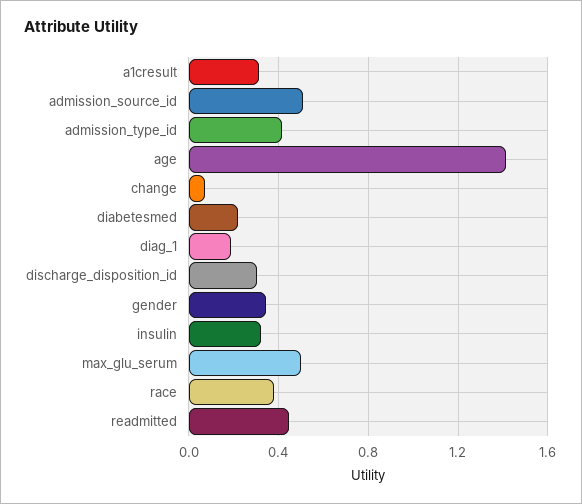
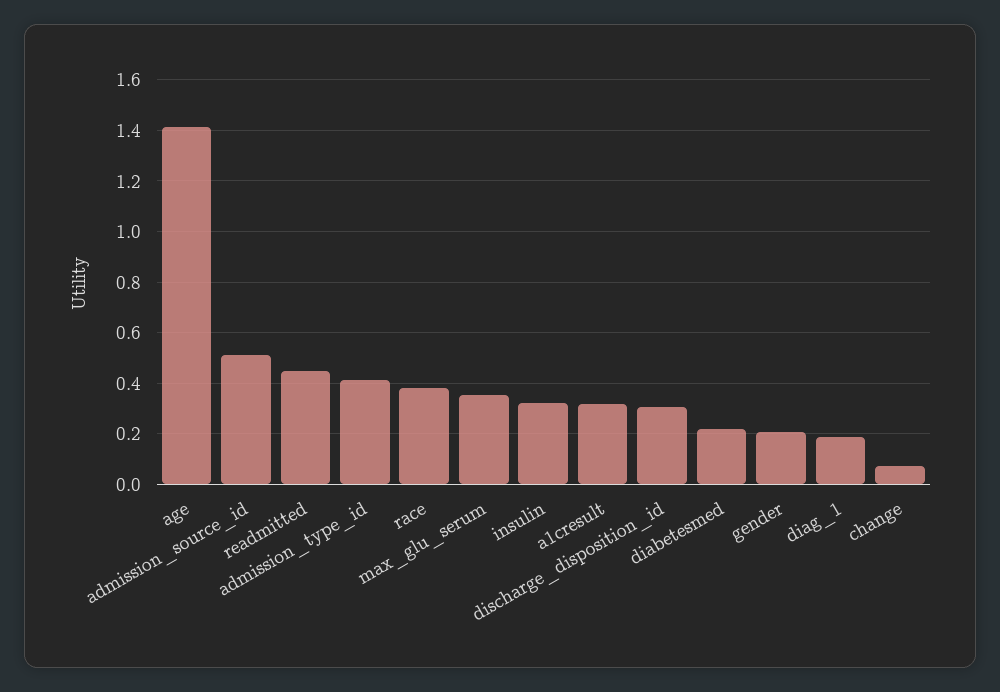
gender: 0.35 -> 0.2
max_glu_serum: 0.5 -> 0.35

